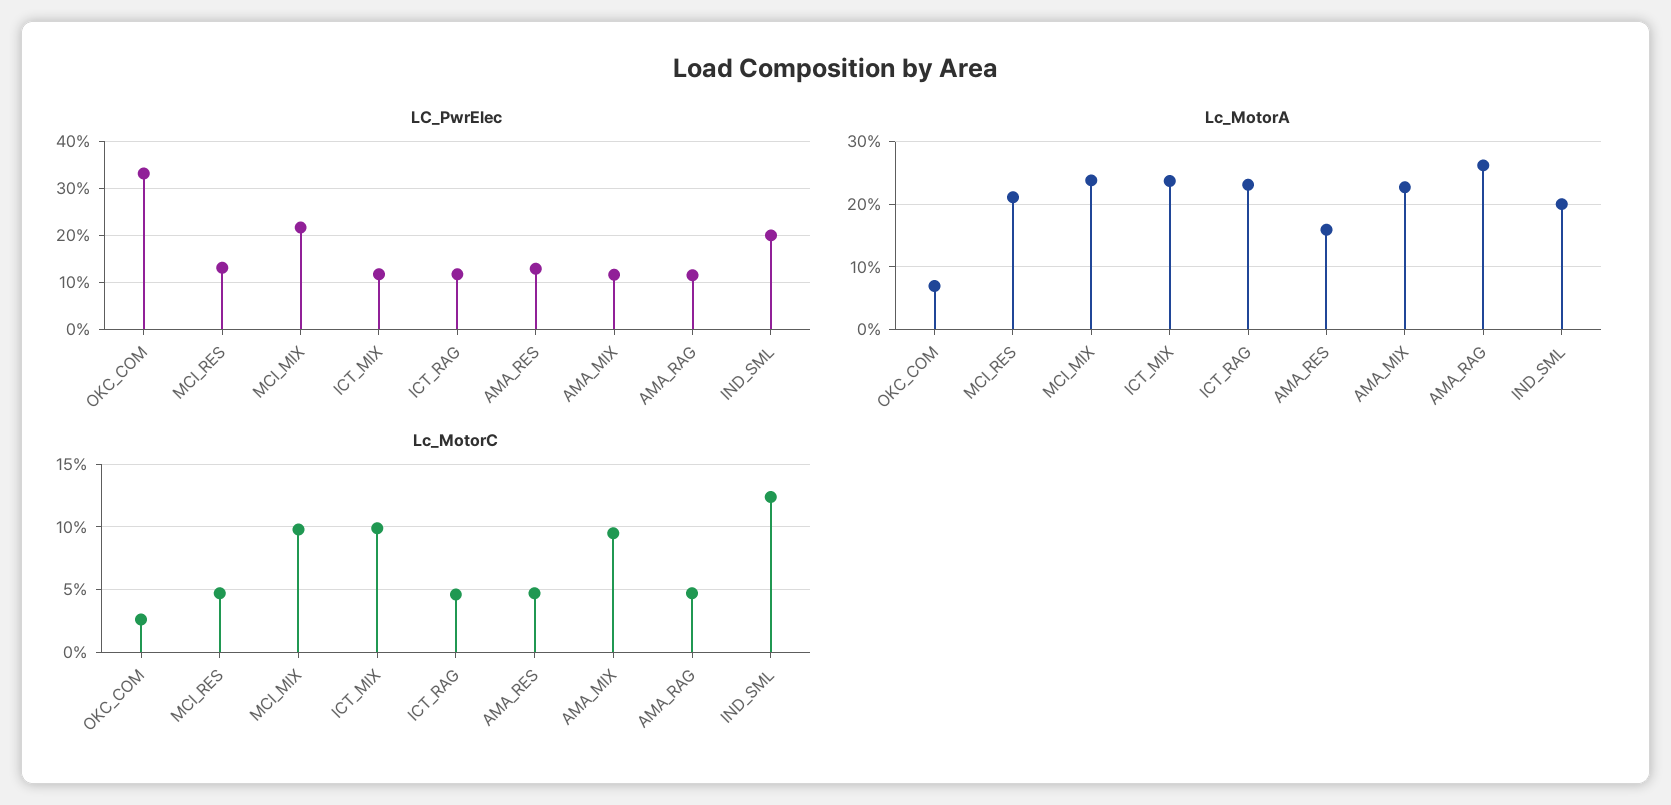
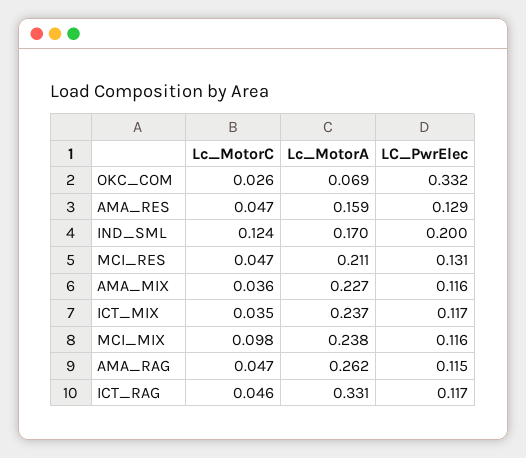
LC_PwrElec, MCI_MIX: 0.22 -> 0.116
Lc_MotorA, ICT_RAG: 0.23 -> 0.331
Lc_MotorA, IND_SML: 0.2 -> 0.17
Lc_MotorC, ICT_MIX: 0.1 -> 0.035
Lc_MotorC, AMA_MIX: 0.095 -> 0.036

